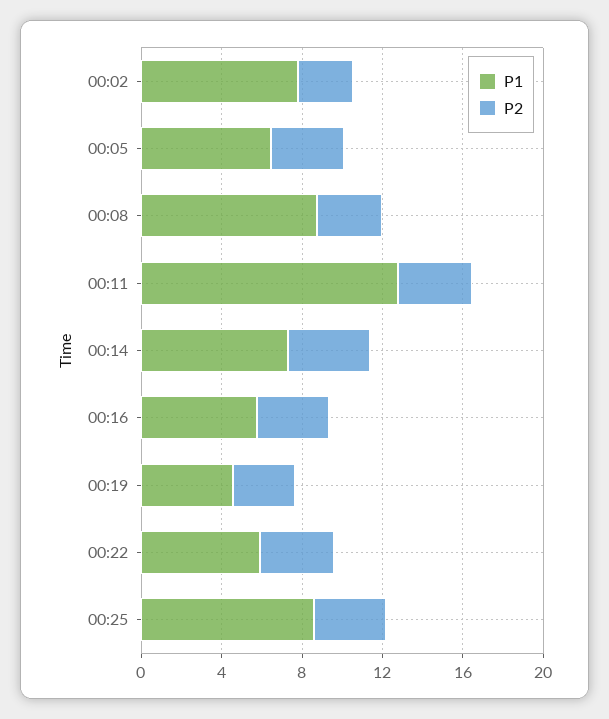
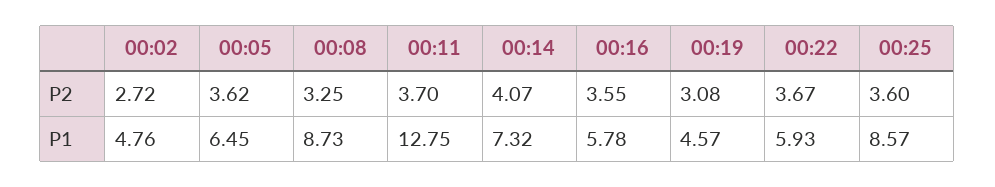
P1, 00:02: 8 -> 4.76

